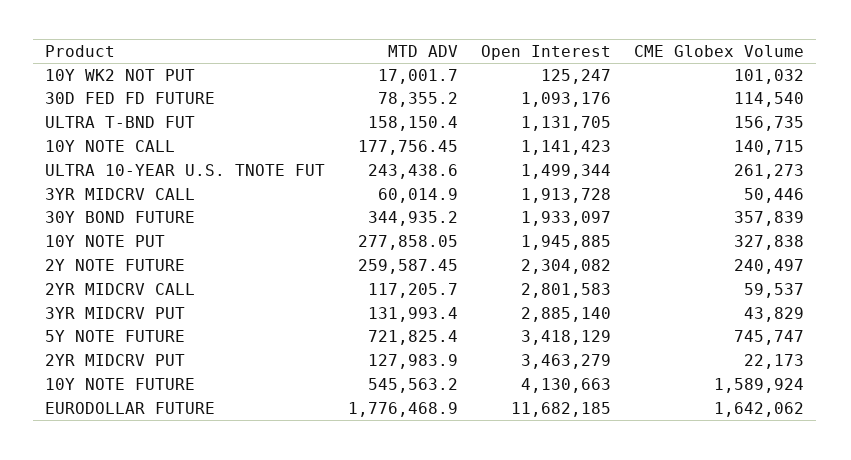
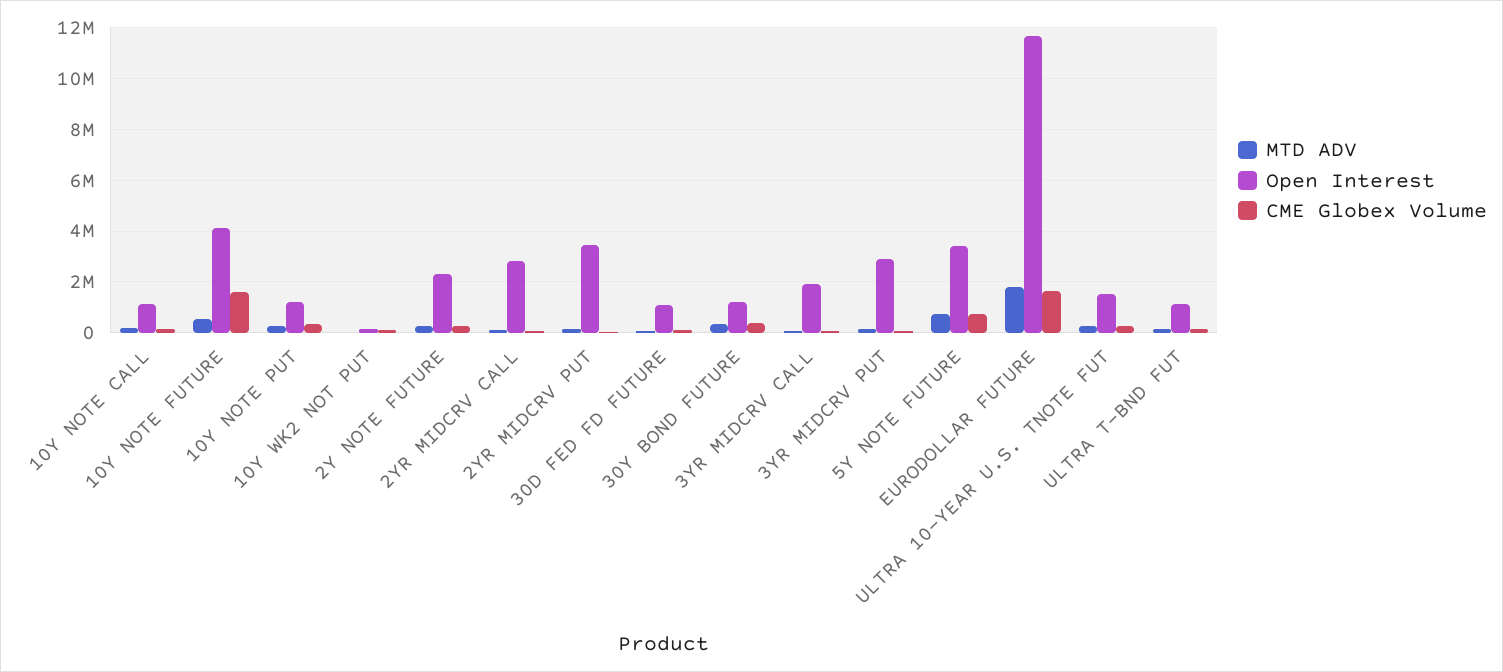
Open Interest, 30Y BOND FUTURE: 1933097 -> 1250000
Open Interest, 10Y NOTE PUT: 1945885 -> 1250000

